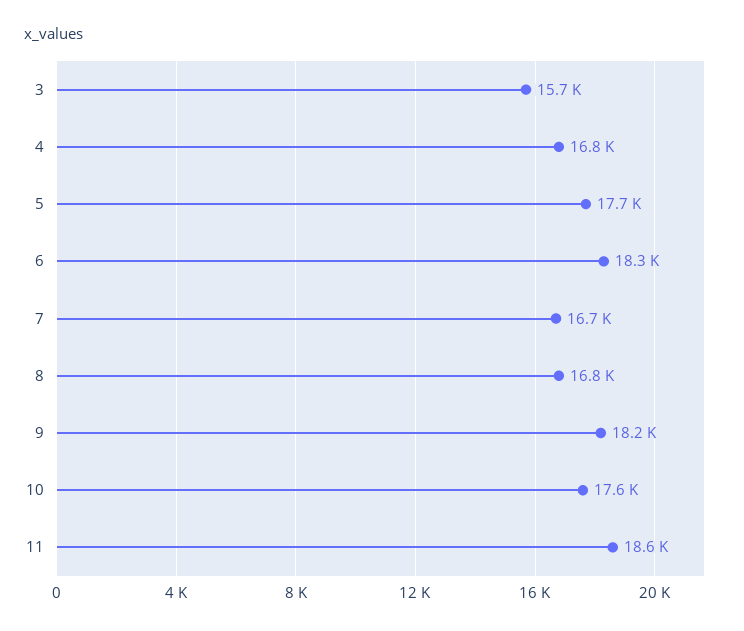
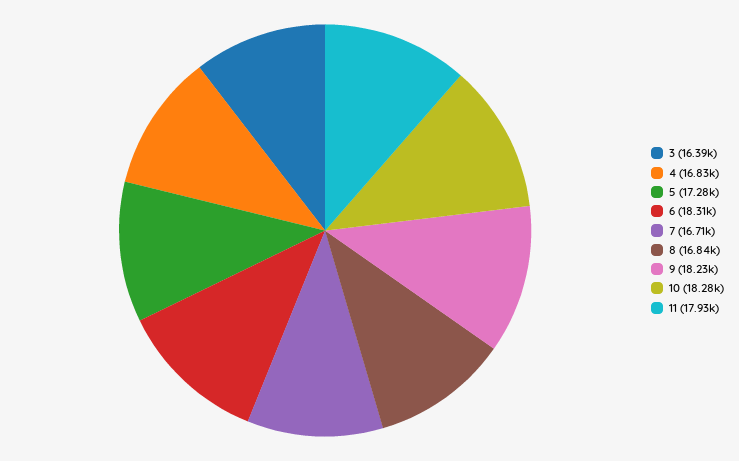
3: 15700 -> 16390
5: 17700 -> 17280
10: 17600 -> 18280
11: 18600 -> 17930

